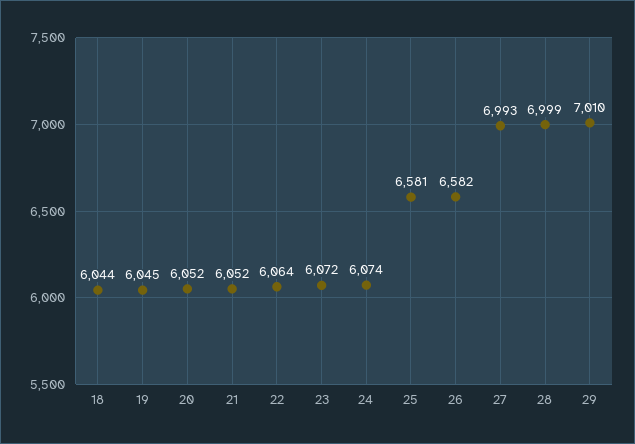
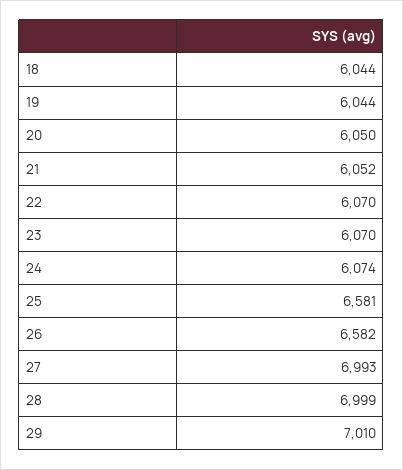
19: 6045 -> 6044
20: 6052 -> 6050
22: 6064 -> 6070
23: 6072 -> 6070

